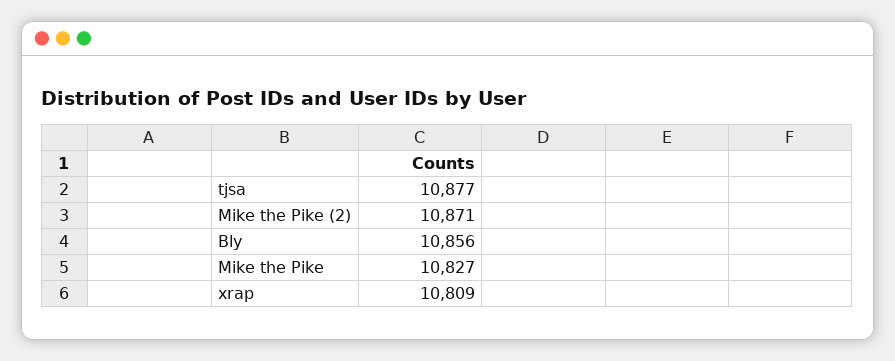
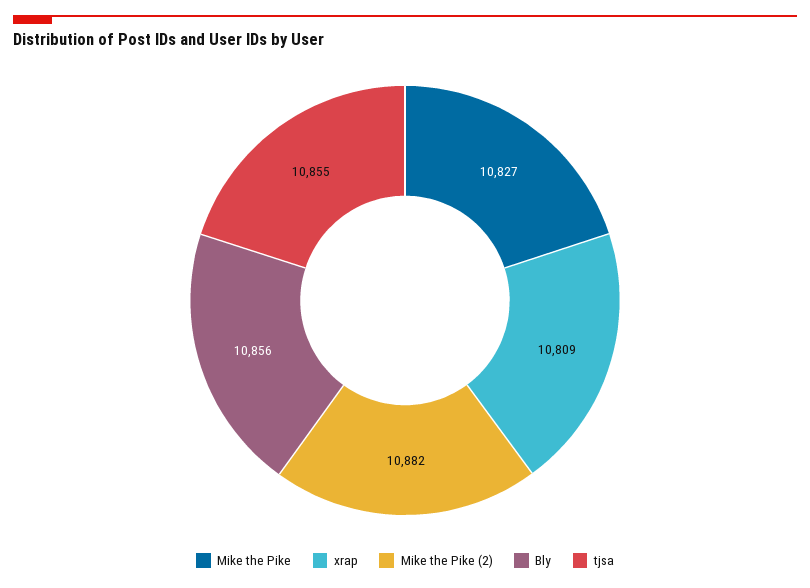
tjsa: 10877 -> 10855
Mike the Pike (2): 10871 -> 10882

